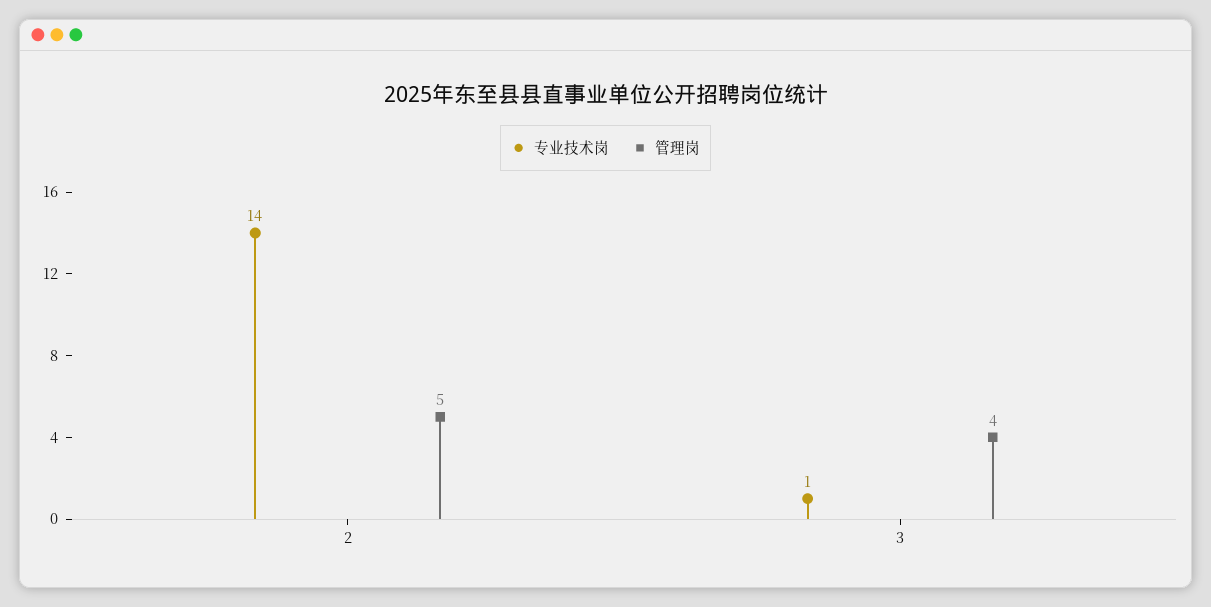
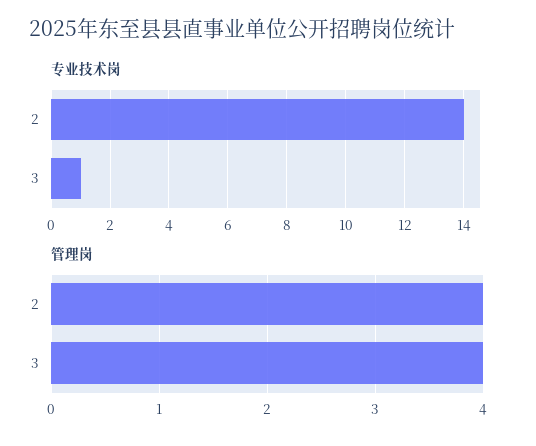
管理岗, 2: 5 -> 4

